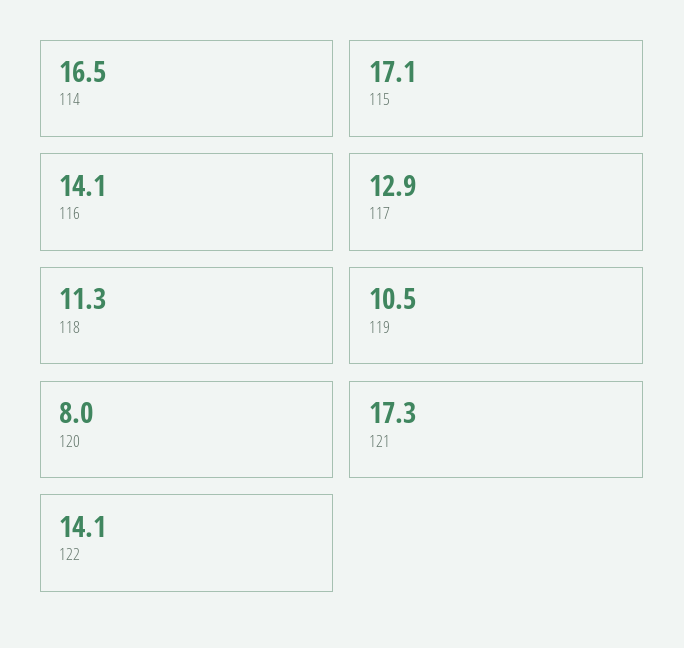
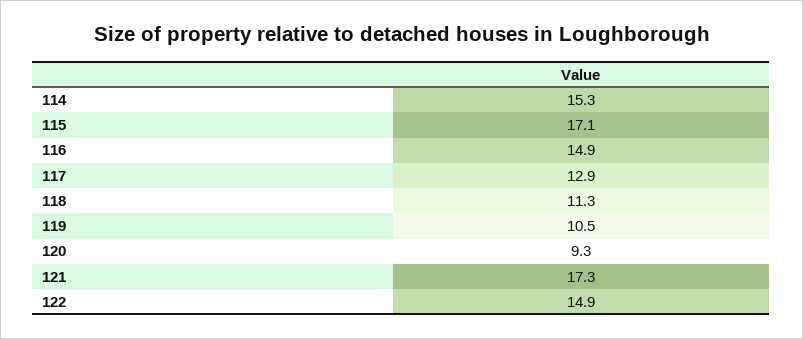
114: 16.5 -> 15.3
116: 14.1 -> 14.9
120: 8 -> 9.3
122: 14.1 -> 14.9

